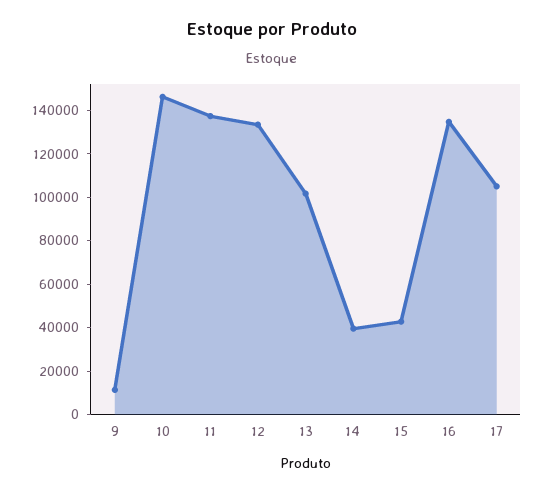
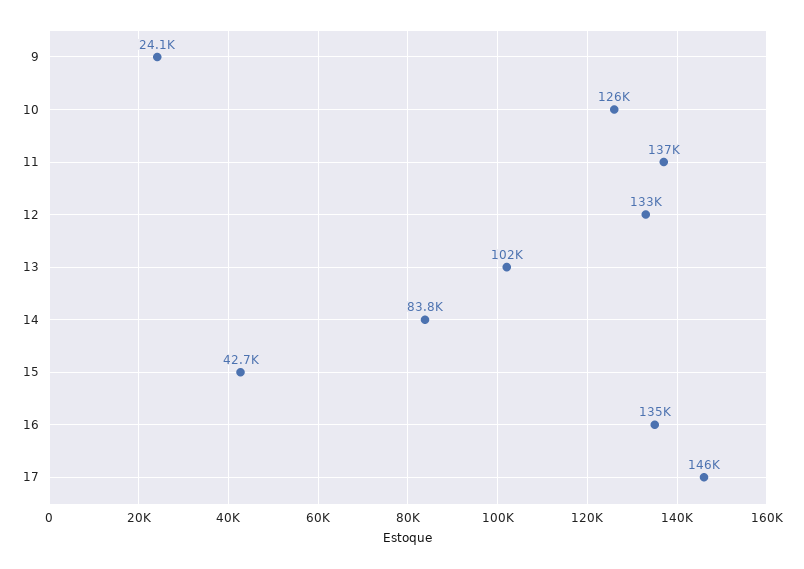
9: 10000 -> 24100
10: 145000 -> 126000
14: 40000 -> 83800
17: 105000 -> 146000

